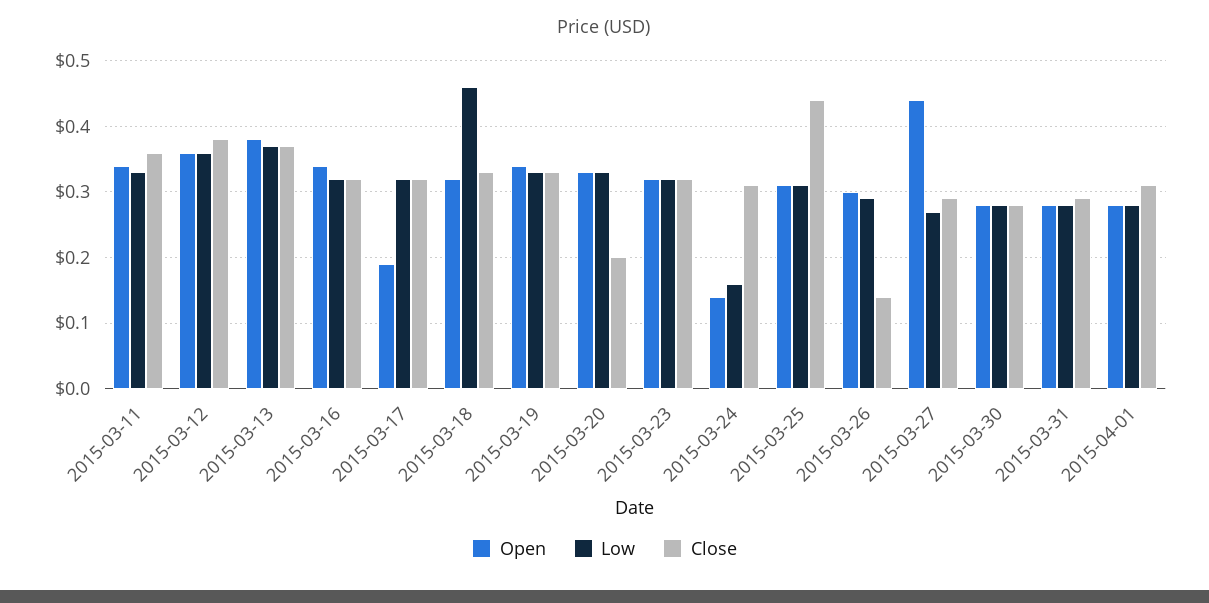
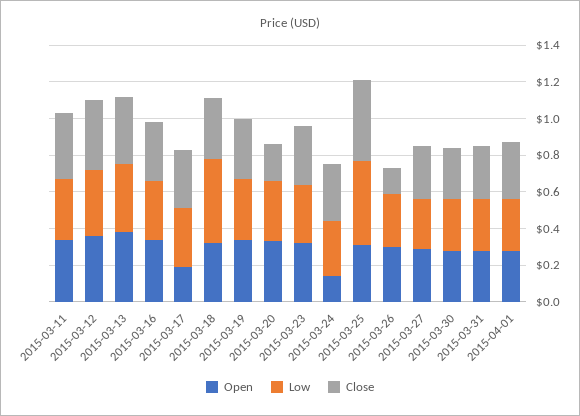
Low, 2015-03-24: 0.16 -> 0.3
Low, 2015-03-25: 0.31 -> 0.45
Open, 2015-03-27: 0.44 -> 0.3

